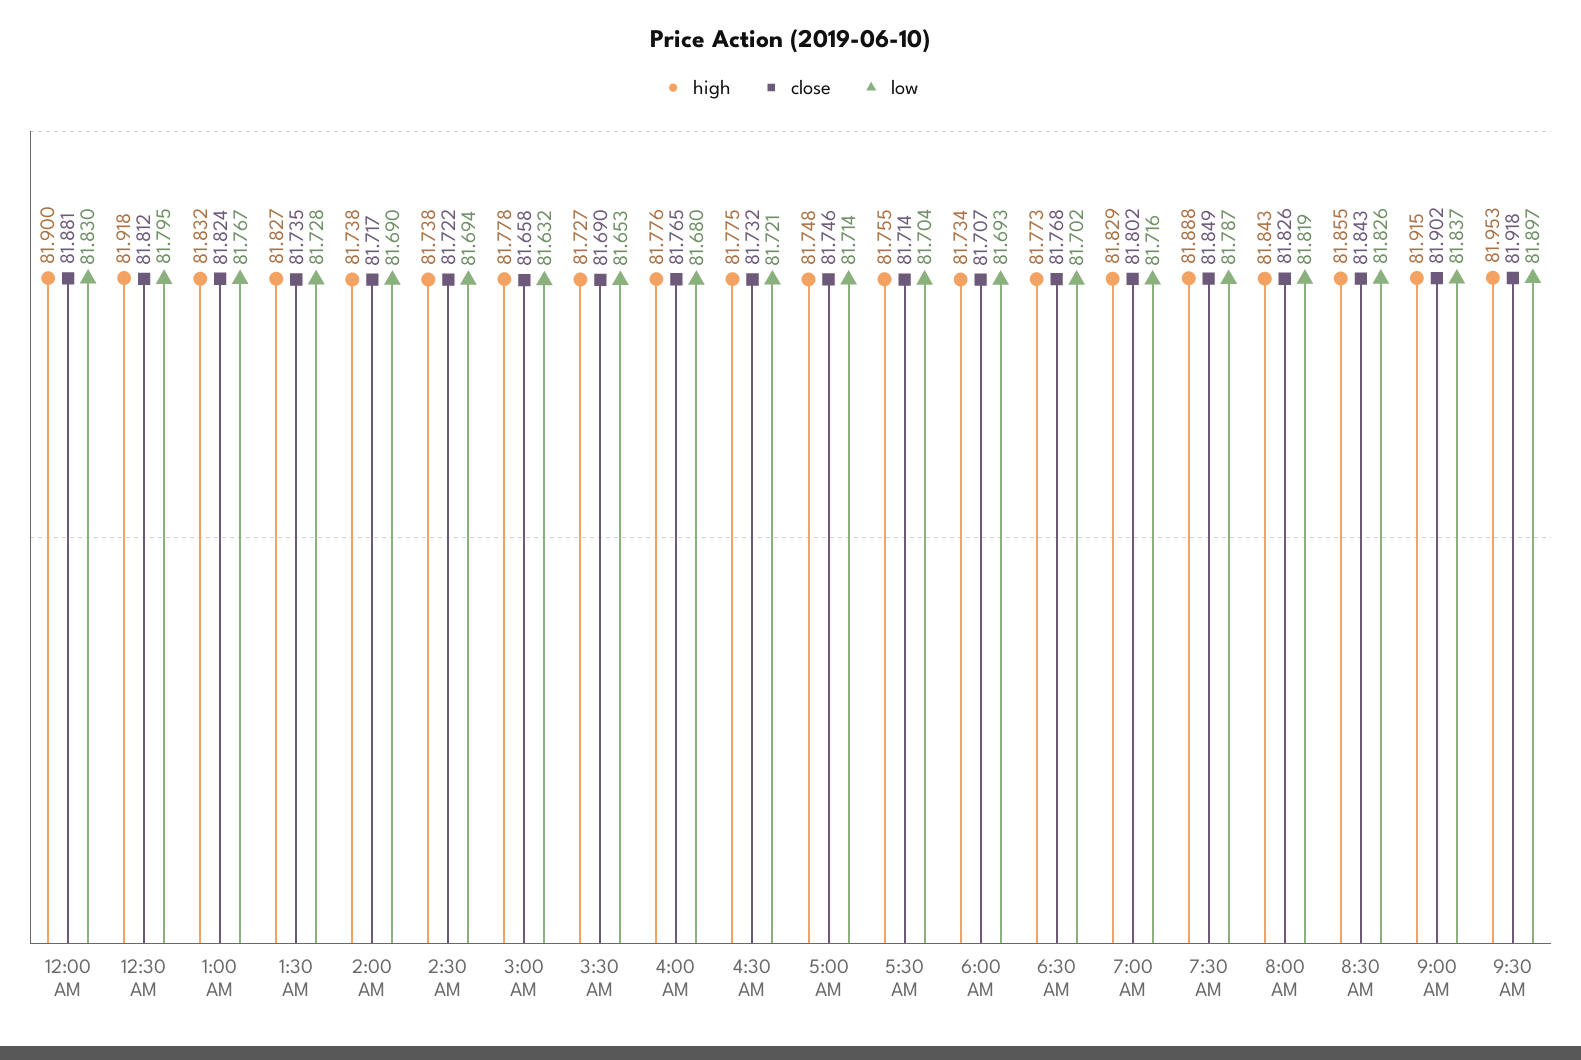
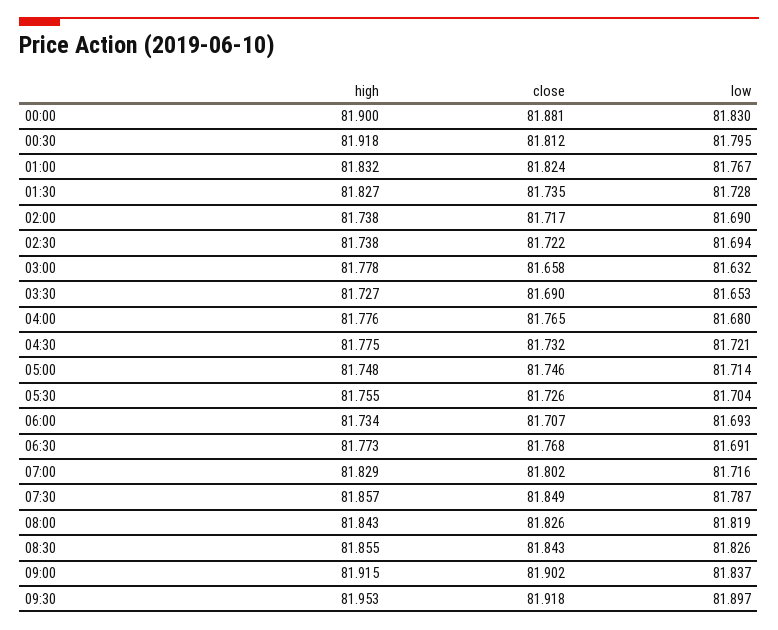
close, 5:30 AM: 81.714 -> 81.726
low, 6:30 AM: 81.702 -> 81.691
high, 7:30 AM: 81.888 -> 81.857

